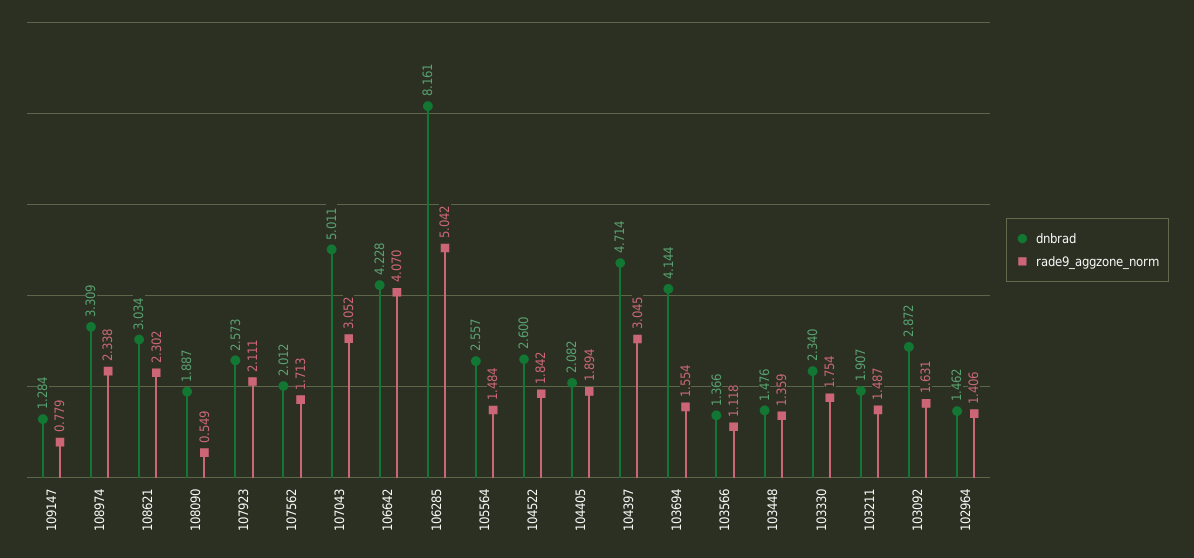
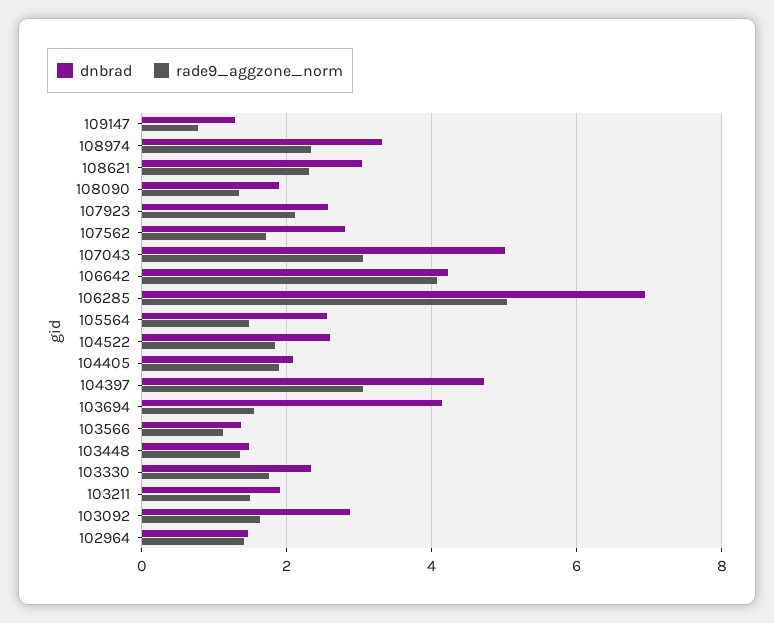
rade9_aggzone_norm, 108090: 0.549 -> 1.4
dnbrad, 107562: 2.012 -> 2.8
dnbrad, 106285: 8.161 -> 7

